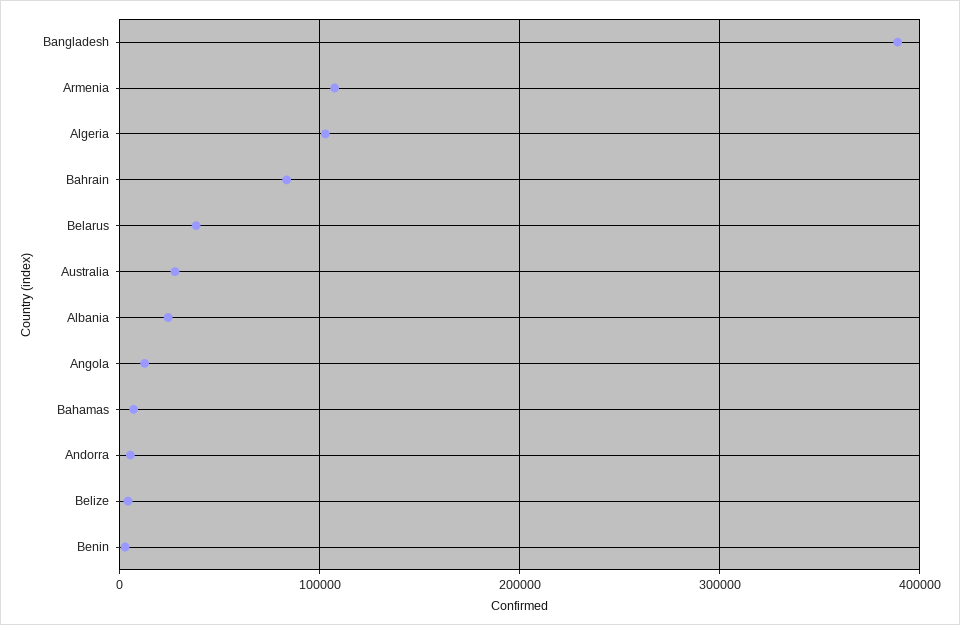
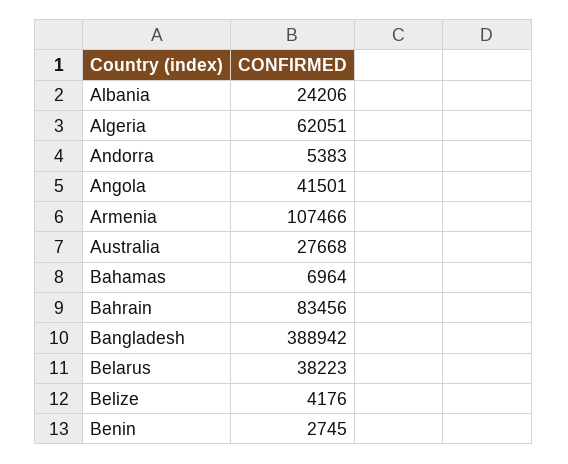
Algeria: 100000 -> 62051
Angola: 10000 -> 41501

